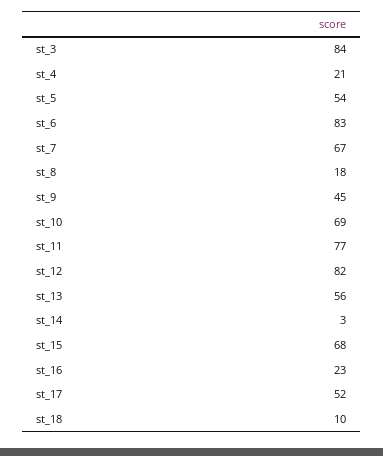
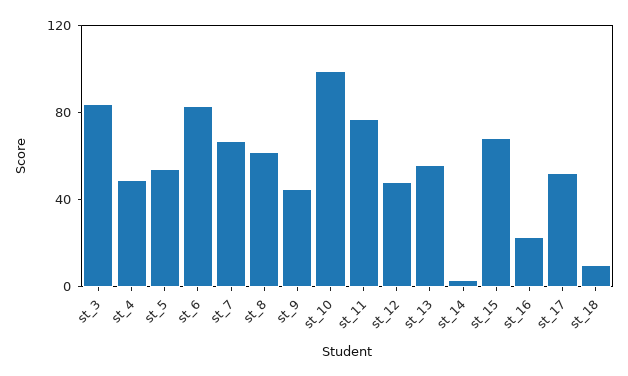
st_4: 21 -> 50
st_8: 18 -> 60
st_10: 69 -> 100
st_12: 82 -> 50

